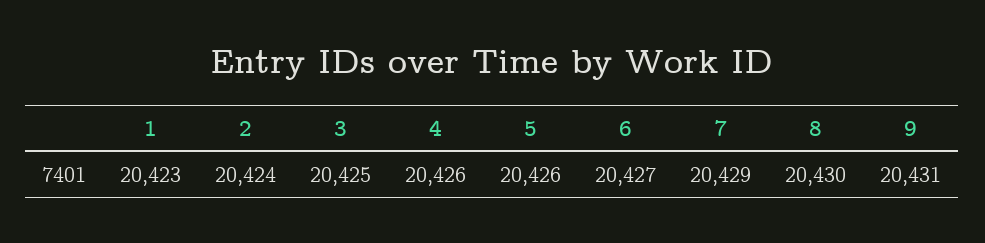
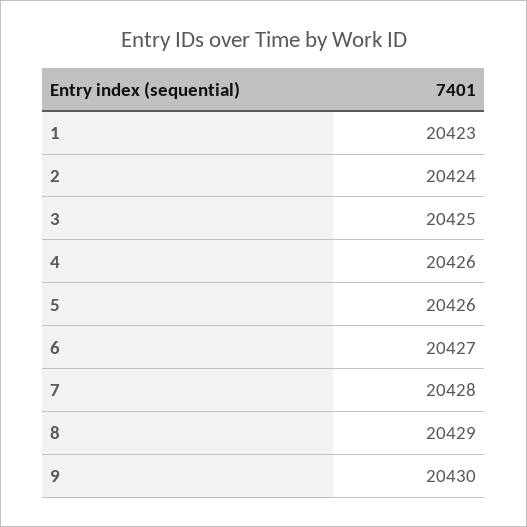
7: 20429 -> 20428
8: 20430 -> 20429
9: 20431 -> 20430

